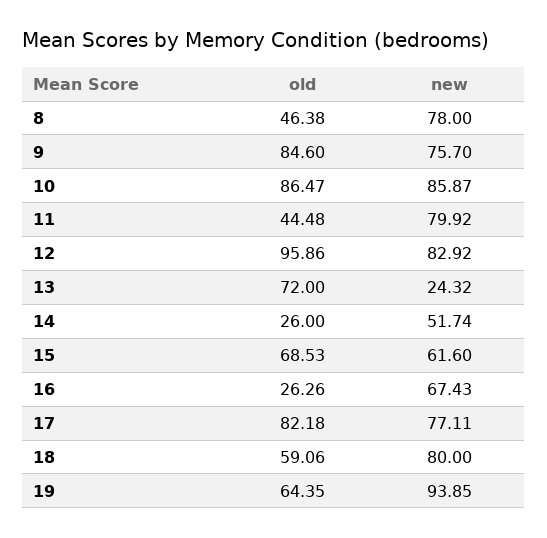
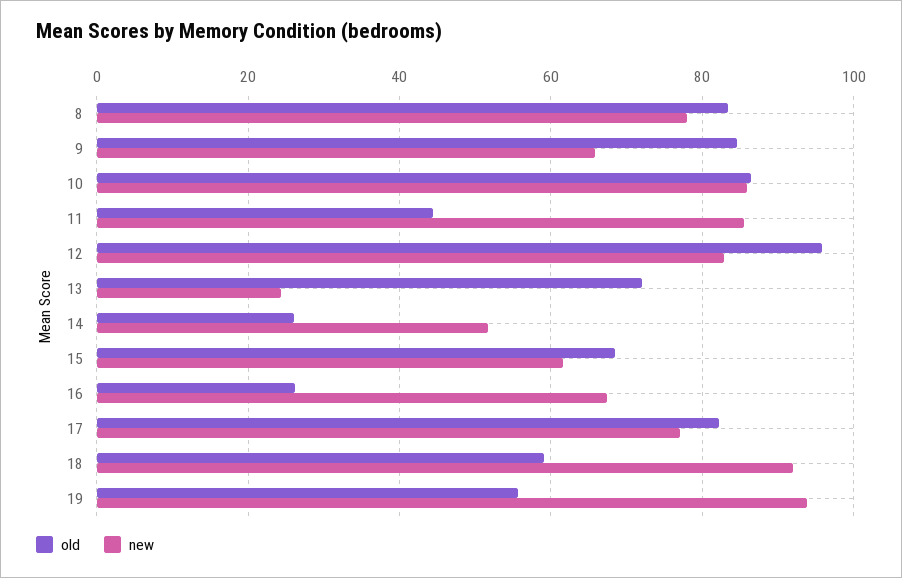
old, 8: 46.38 -> 84
new, 9: 75.7 -> 66
new, 11: 79.92 -> 86
new, 18: 80 -> 92
old, 19: 64.35 -> 56

